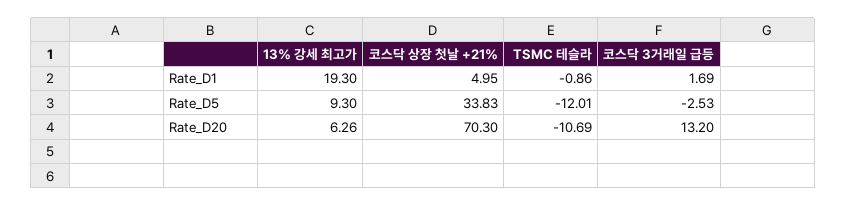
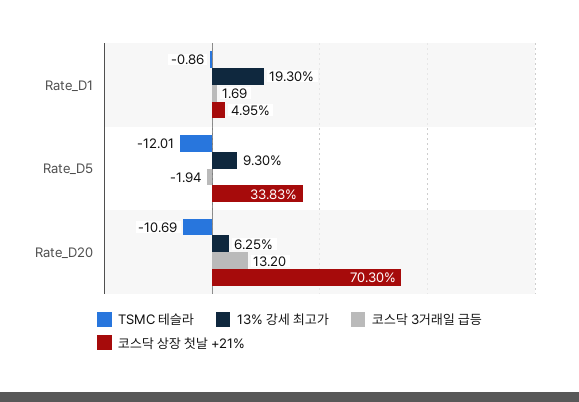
코스닥 3거래일 급등, Rate_D5: -2.53 -> -1.94
13% 강세 최고가, Rate_D20: 6.26 -> 6.25

